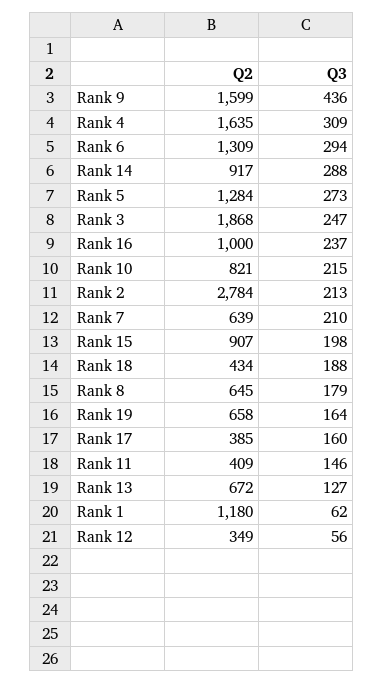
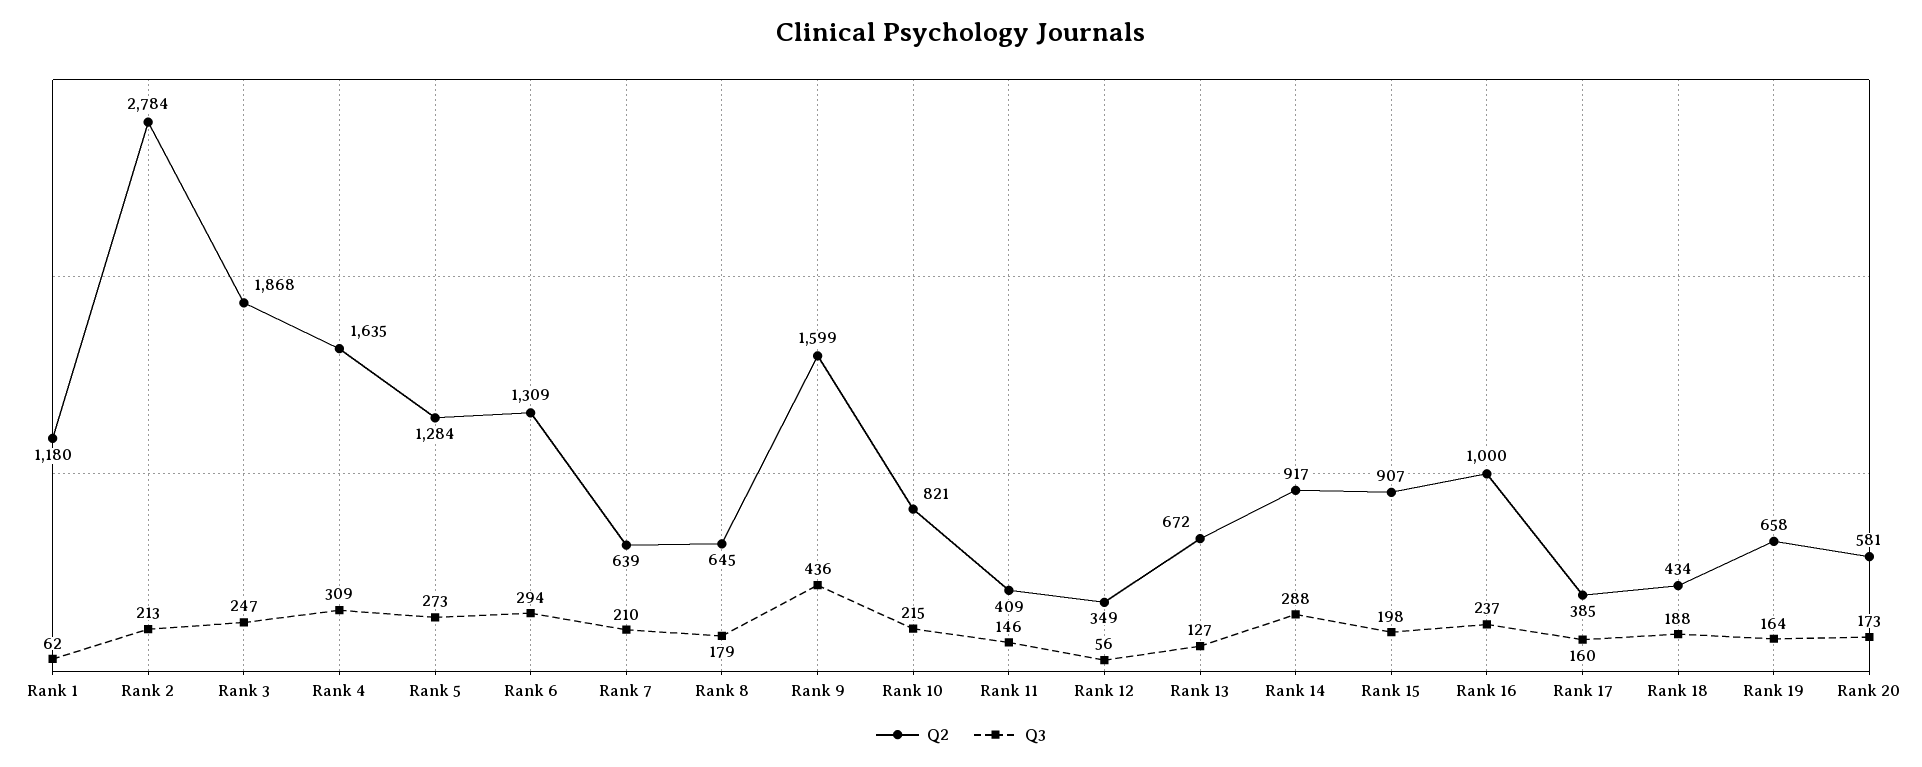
Q2, Rank 20: none -> 581
Q3, Rank 20: none -> 173

